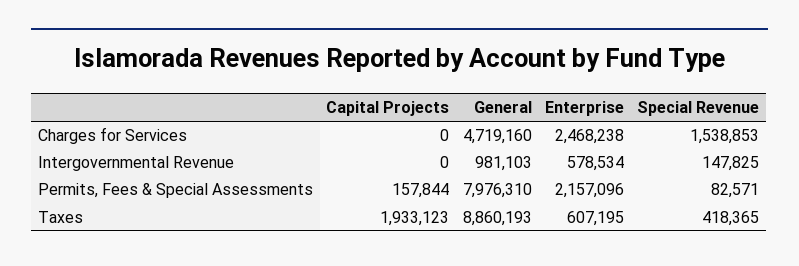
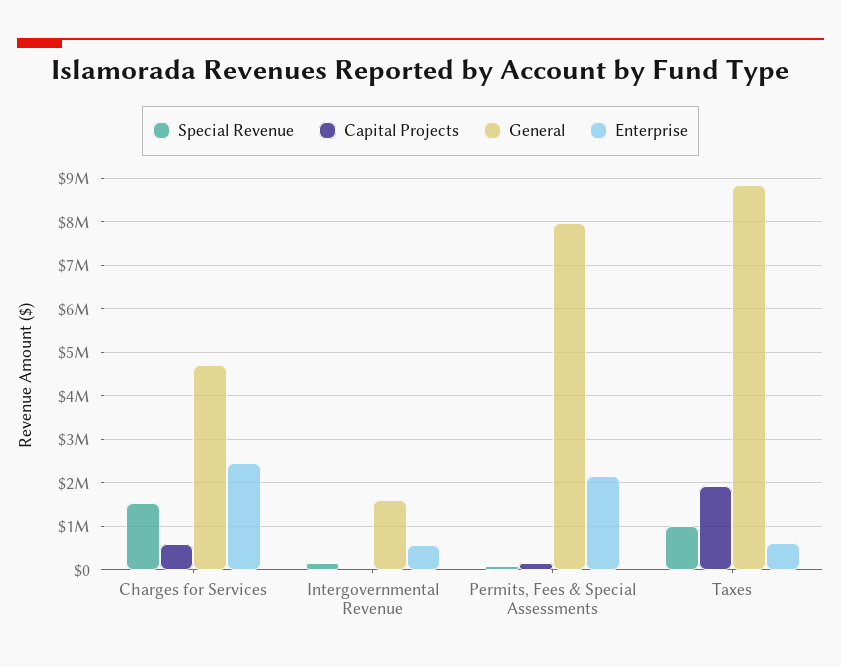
Capital Projects, Charges for Services: 0 -> 600000
General, Intergovernmental Revenue: 981103 -> 1600000
Special Revenue, Taxes: 418365 -> 1000000

